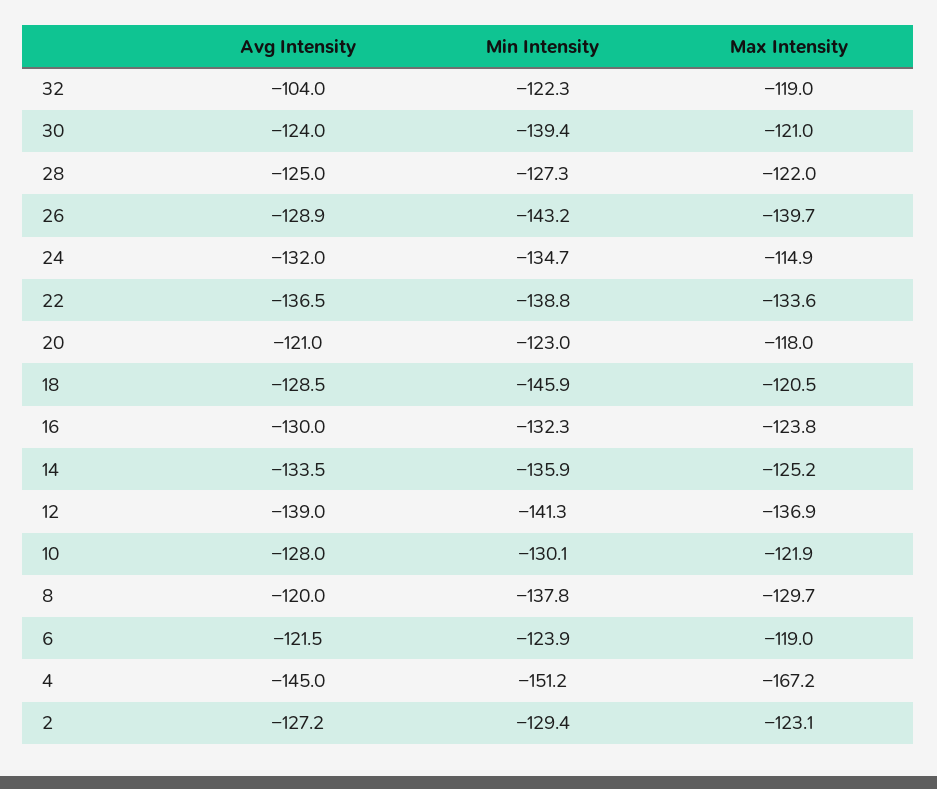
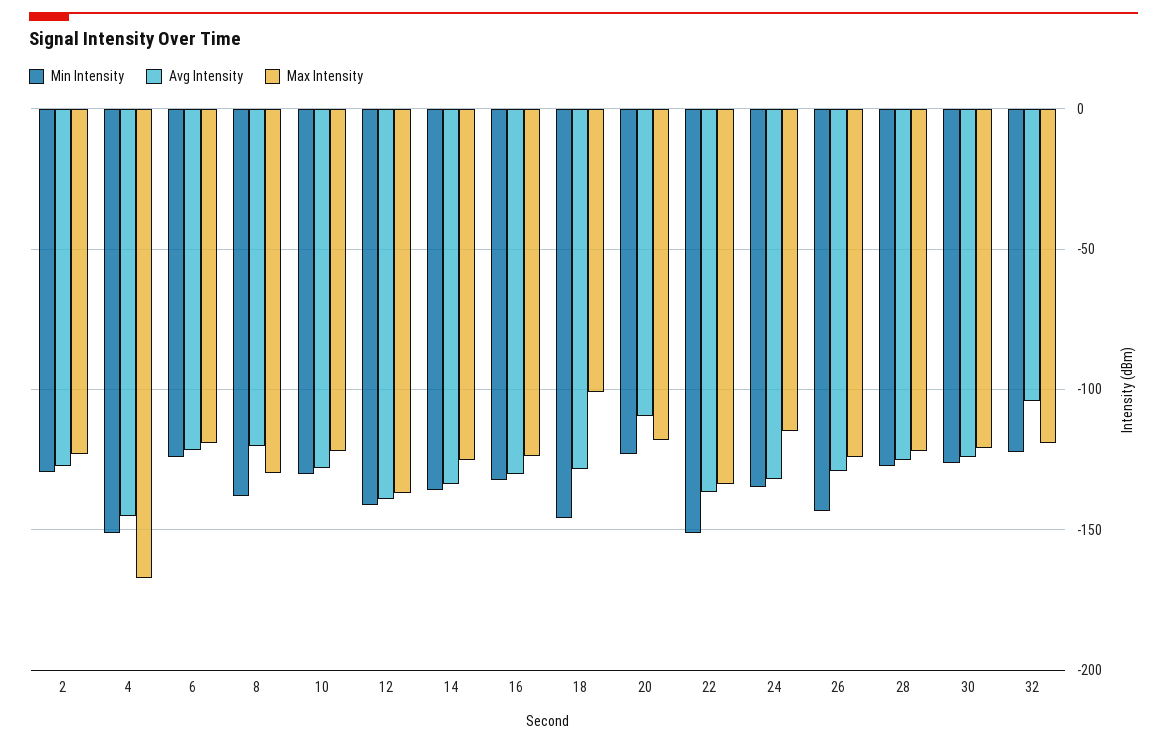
Min Intensity, 30: -139.4 -> -125
Max Intensity, 26: -139.7 -> -125
Min Intensity, 22: -138.8 -> -150
Avg Intensity, 20: -121 -> -110
Max Intensity, 18: -120.5 -> -100

